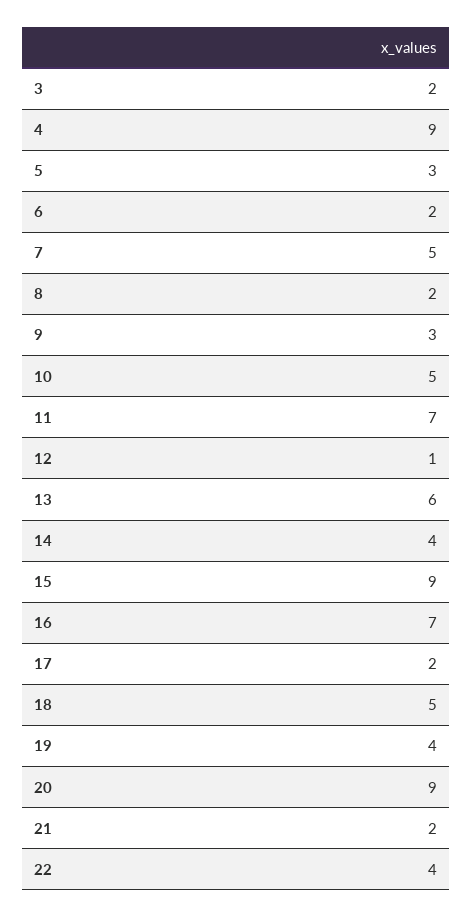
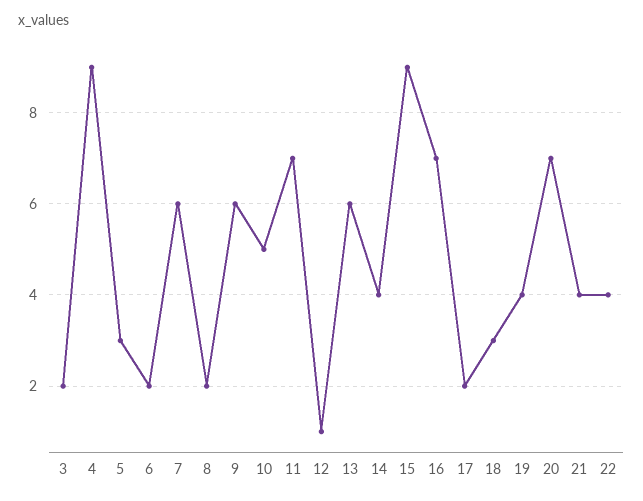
7: 5 -> 6
9: 3 -> 6
18: 5 -> 3
20: 9 -> 7
21: 2 -> 4

